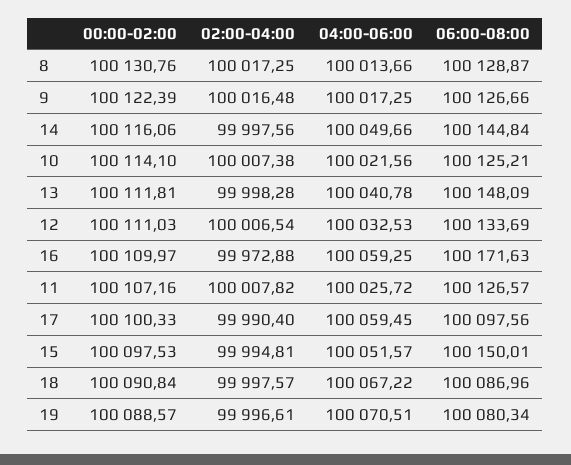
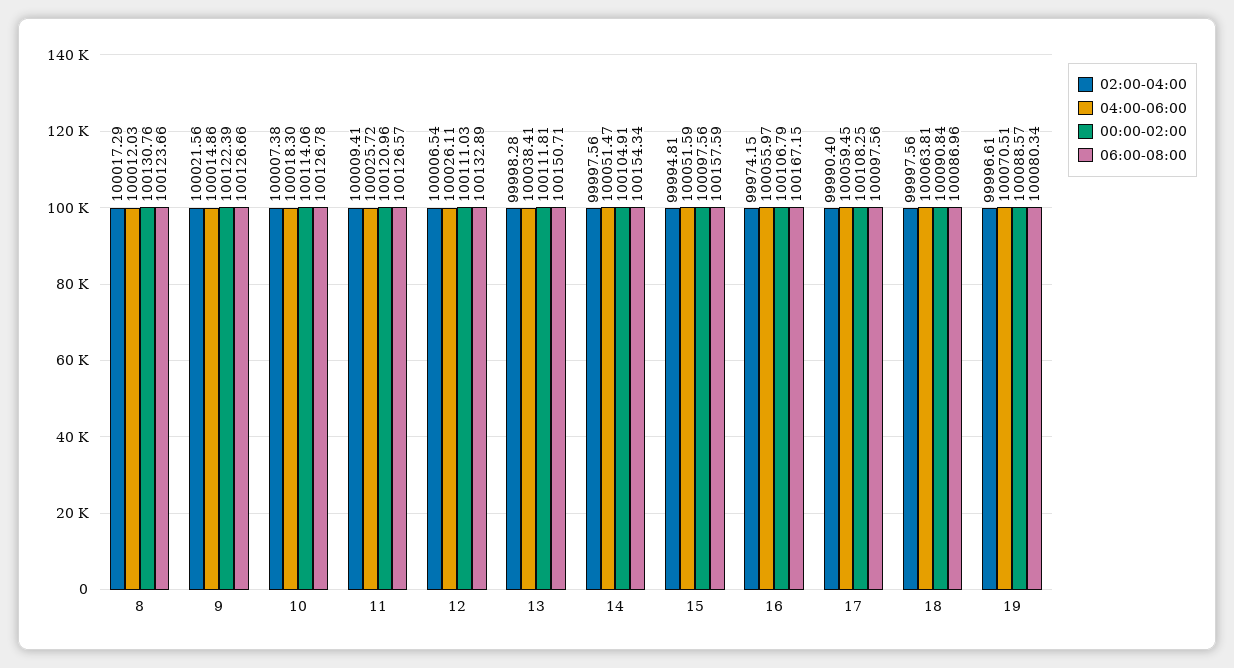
02:00-04:00, 8: 100017.25 -> 100017.29
04:00-06:00, 8: 100013.66 -> 100012.03
06:00-08:00, 8: 100128.87 -> 100123.66
02:00-04:00, 9: 100016.48 -> 100021.56
04:00-06:00, 9: 100017.25 -> 100014.86
00:00-02:00, 14: 100116.06 -> 100104.91
04:00-06:00, 14: 100049.66 -> 100051.47
06:00-08:00, 14: 100144.84 -> 100154.34
00:00-02:00, 10: 100114.1 -> 100114.06
04:00-06:00, 10: 100021.56 -> 100018.3
06:00-08:00, 10: 100125.21 -> 100126.78
04:00-06:00, 13: 100040.78 -> 100038.41
06:00-08:00, 13: 100148.09 -> 100150.71
04:00-06:00, 12: 100032.53 -> 100026.11
06:00-08:00, 12: 100133.69 -> 100132.89
00:00-02:00, 16: 100109.97 -> 100106.79
02:00-04:00, 16: 99972.88 -> 99974.15
04:00-06:00, 16: 100059.25 -> 100055.97
06:00-08:00, 16: 100171.63 -> 100167.15
00:00-02:00, 11: 100107.16 -> 100120.96
02:00-04:00, 11: 100007.82 -> 100009.41
00:00-02:00, 17: 100100.33 -> 100108.25
00:00-02:00, 15: 100097.53 -> 100097.56
04:00-06:00, 15: 100051.57 -> 100051.59
06:00-08:00, 15: 100150.01 -> 100157.59
02:00-04:00, 18: 99997.57 -> 99997.56
04:00-06:00, 18: 100067.22 -> 100063.81

